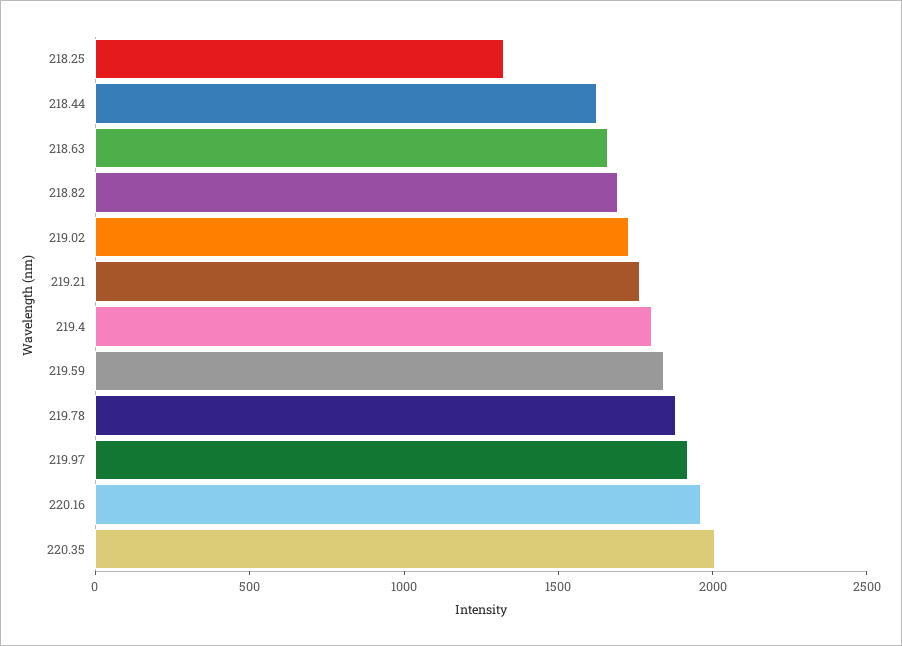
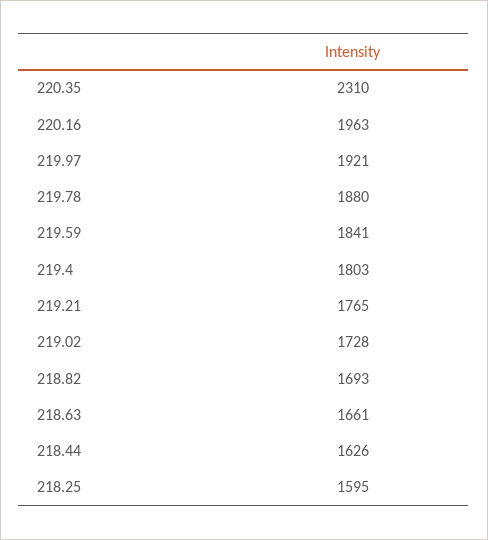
218.25: 1300 -> 1595
220.35: 2000 -> 2310

